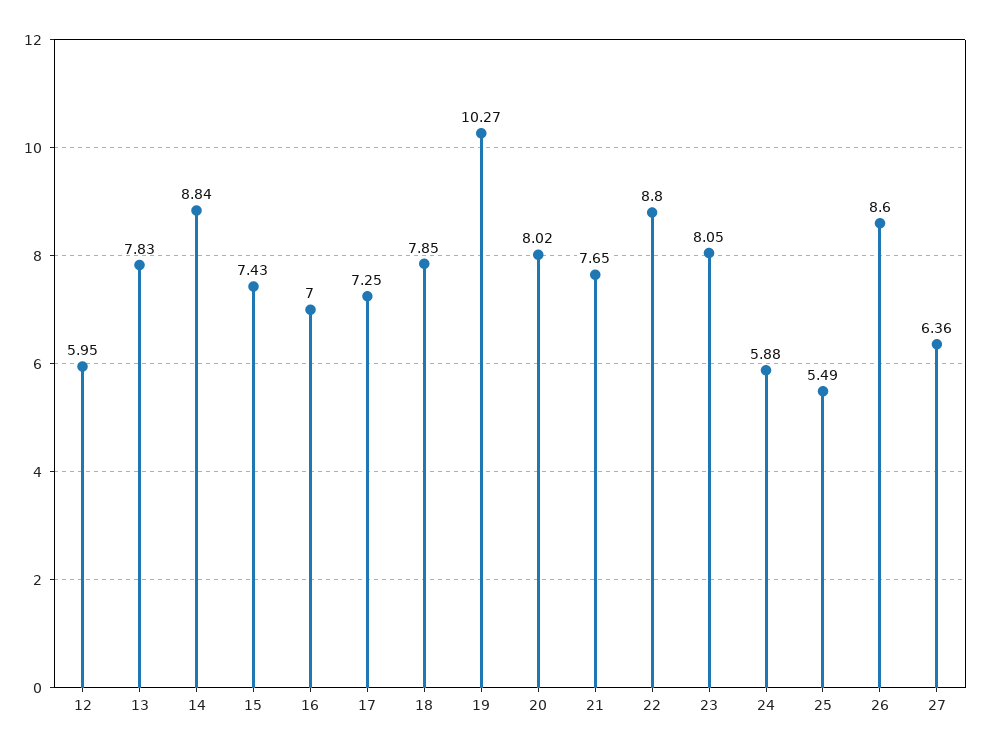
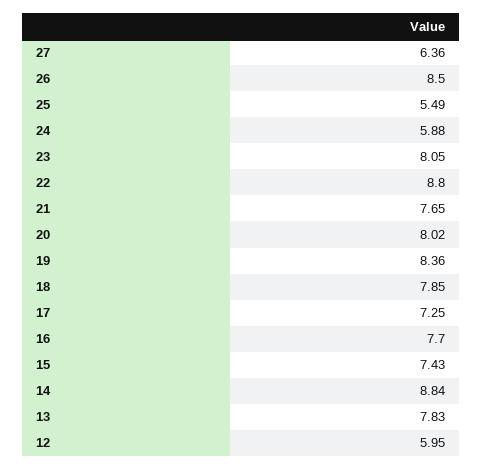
16: 7 -> 7.7
19: 10.27 -> 8.36
26: 8.6 -> 8.5

